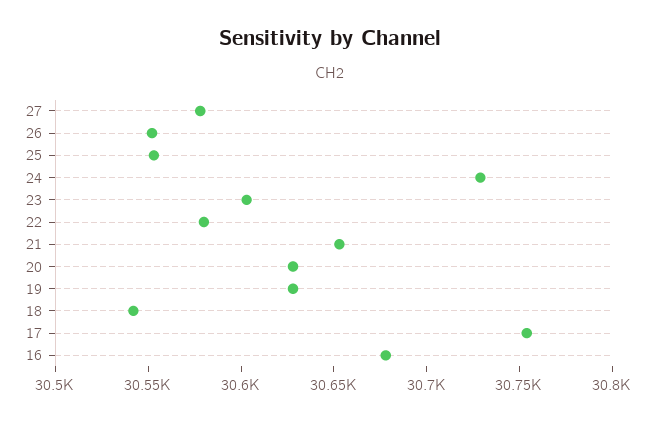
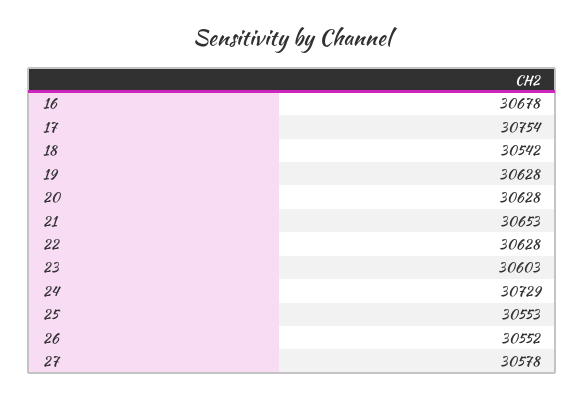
22: 30580 -> 30628

